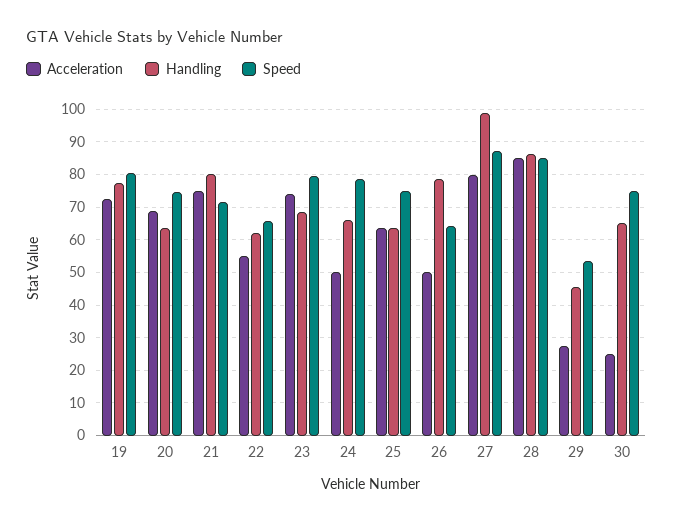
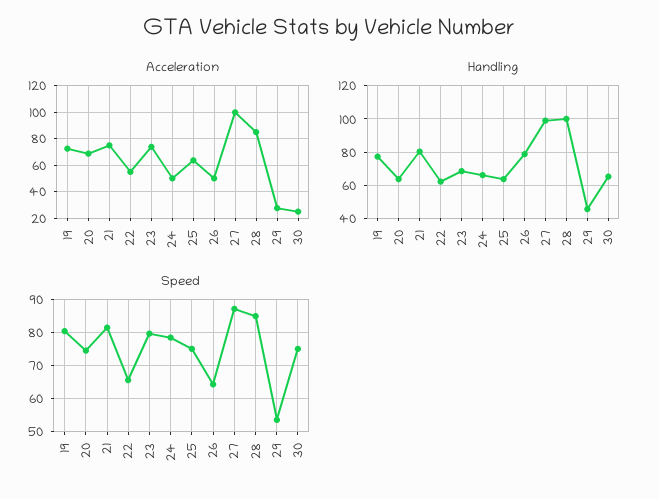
Speed, 21: 72 -> 82
Acceleration, 27: 80 -> 100
Handling, 28: 86 -> 100

